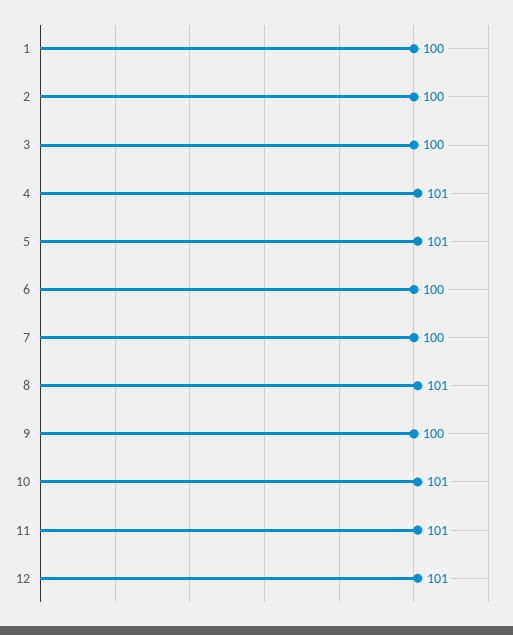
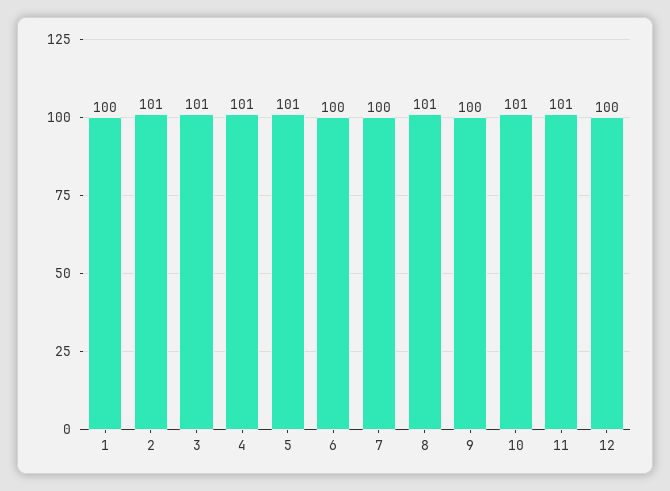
2: 100 -> 101
3: 100 -> 101
12: 101 -> 100

